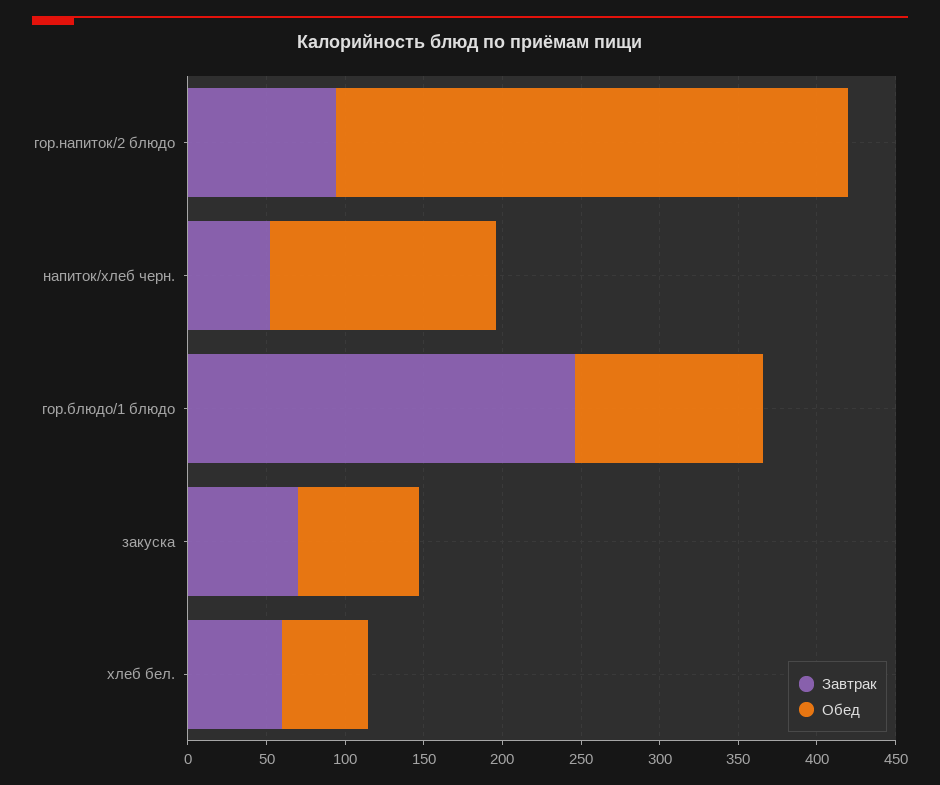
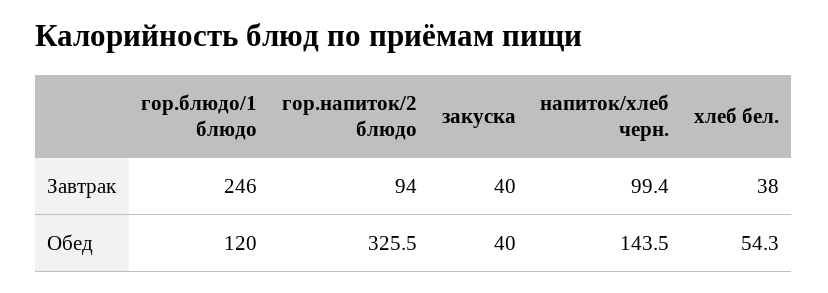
Завтрак, напиток/хлеб черн.: 50 -> 99.4
Завтрак, закуска: 70 -> 40
Обед, закуска: 80 -> 40
Завтрак, хлеб бел.: 60 -> 38

